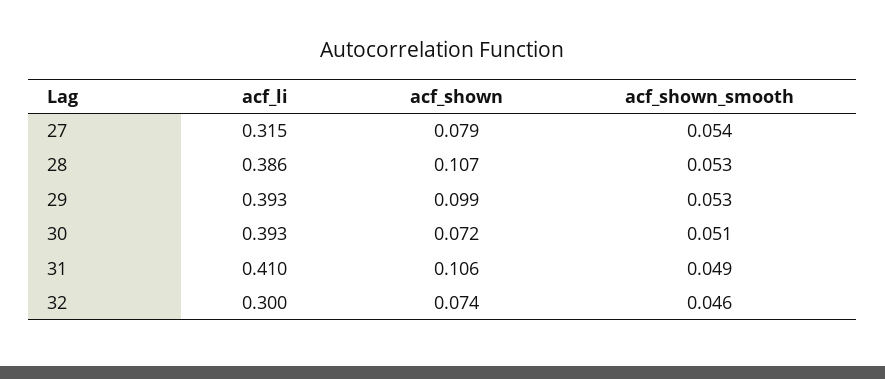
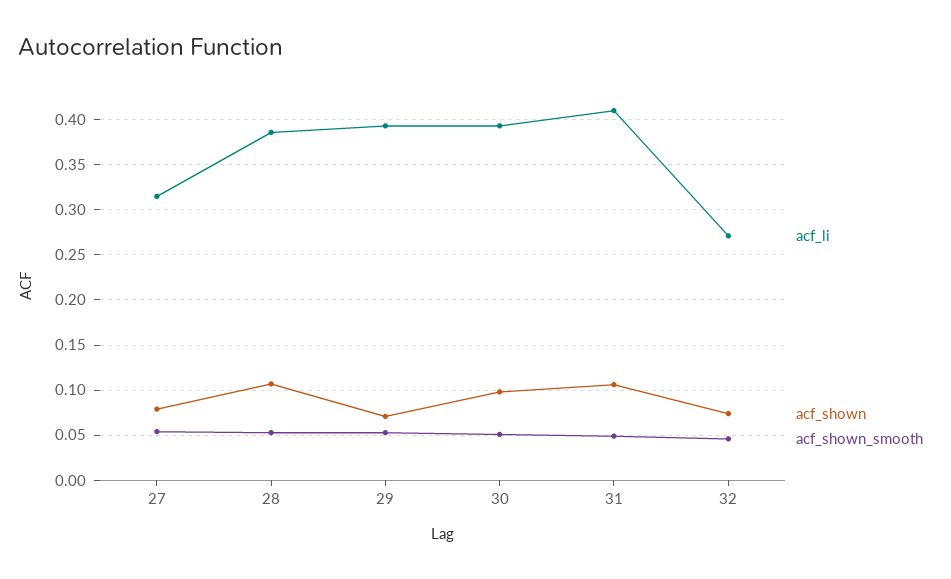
acf_shown, 29: 0.099 -> 0.07
acf_shown, 30: 0.072 -> 0.1
acf_li, 32: 0.3 -> 0.27

